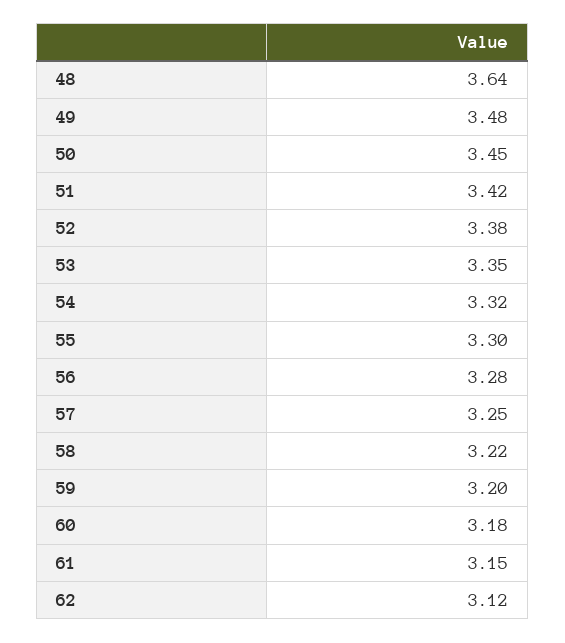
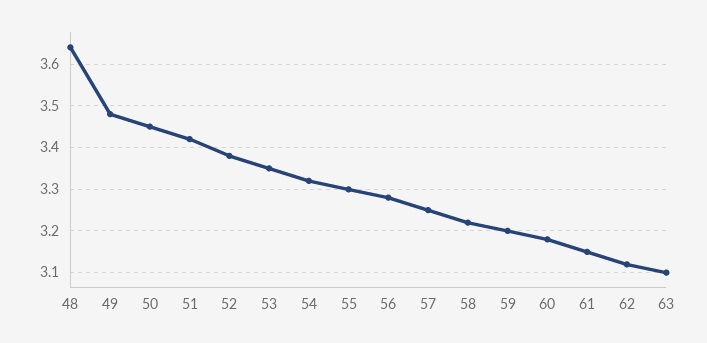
63: none -> 3.1

